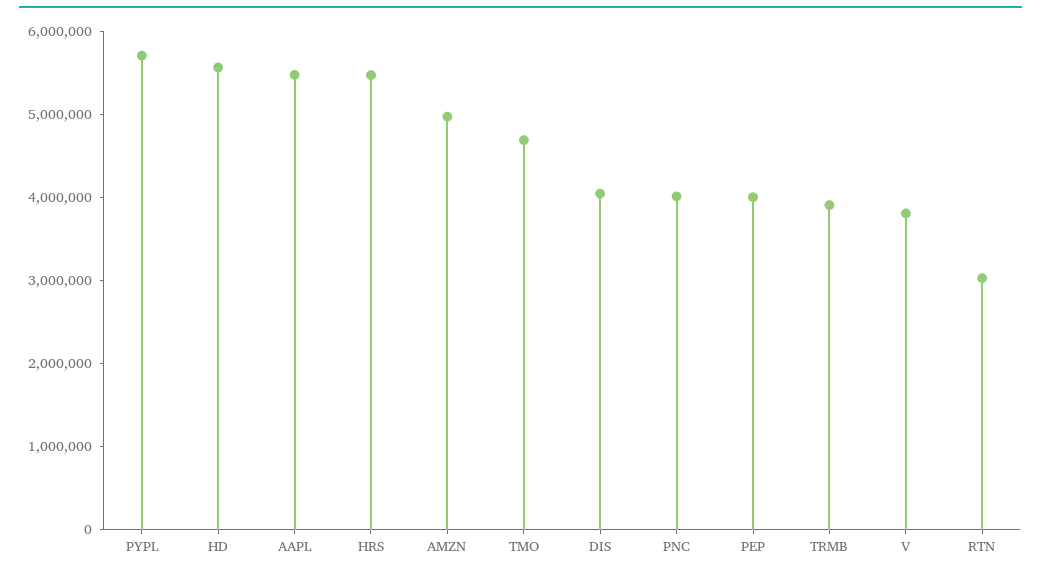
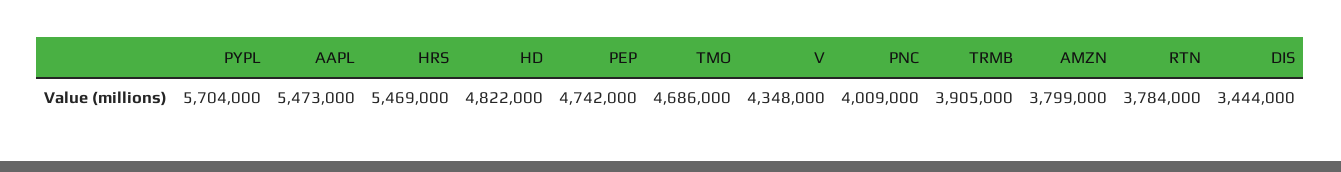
HD: 5600000 -> 4822000
AMZN: 5000000 -> 3799000
DIS: 4000000 -> 3444000
PEP: 4000000 -> 4742000
V: 3800000 -> 4348000
RTN: 3000000 -> 3784000

